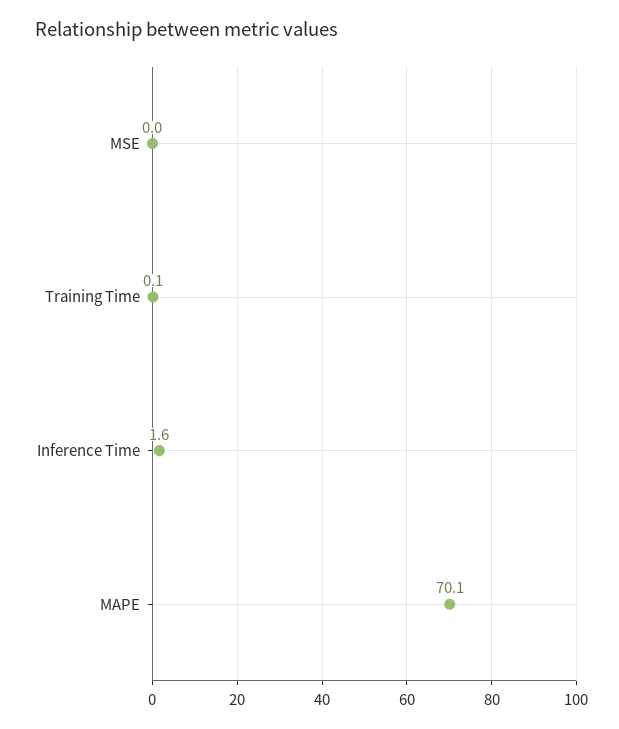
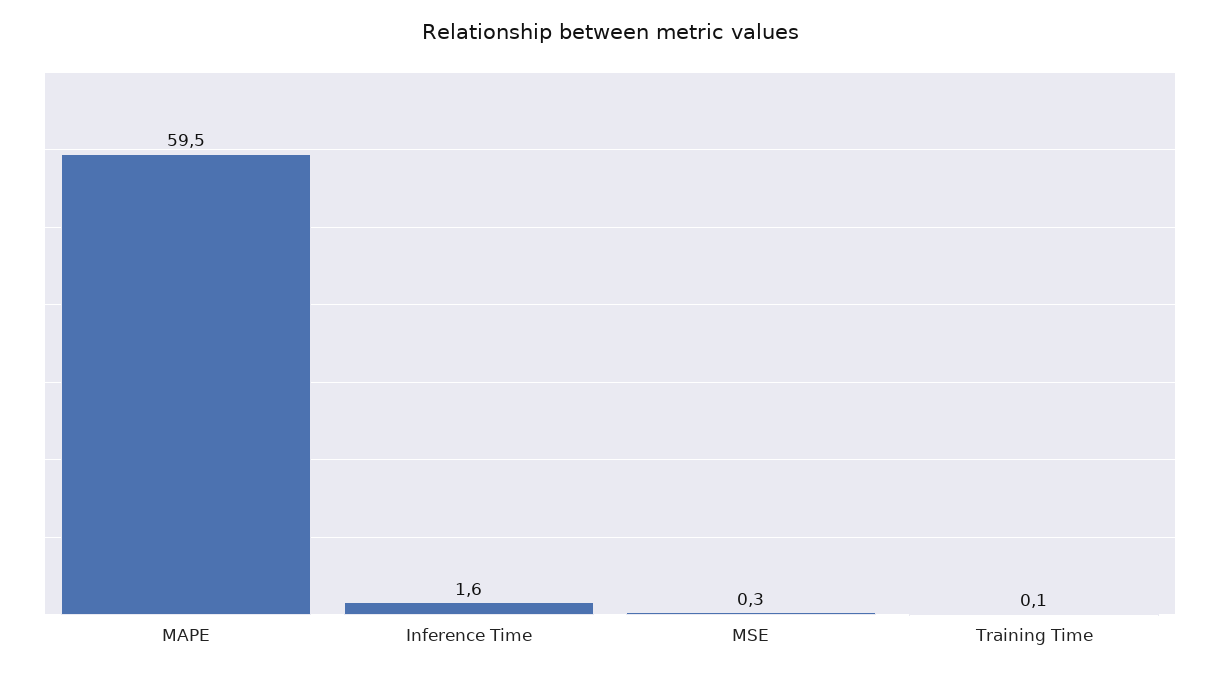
MSE: 0 -> 0.3
MAPE: 70.1 -> 59.5

